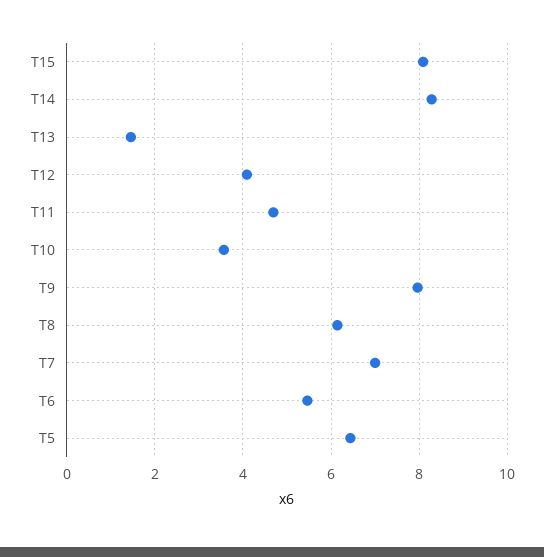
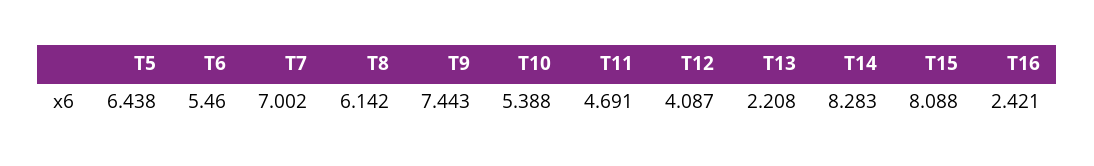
T13: 1.4 -> 2.208
T10: 3.6 -> 5.388
T9: 8 -> 7.443
T16: none -> 2.421

